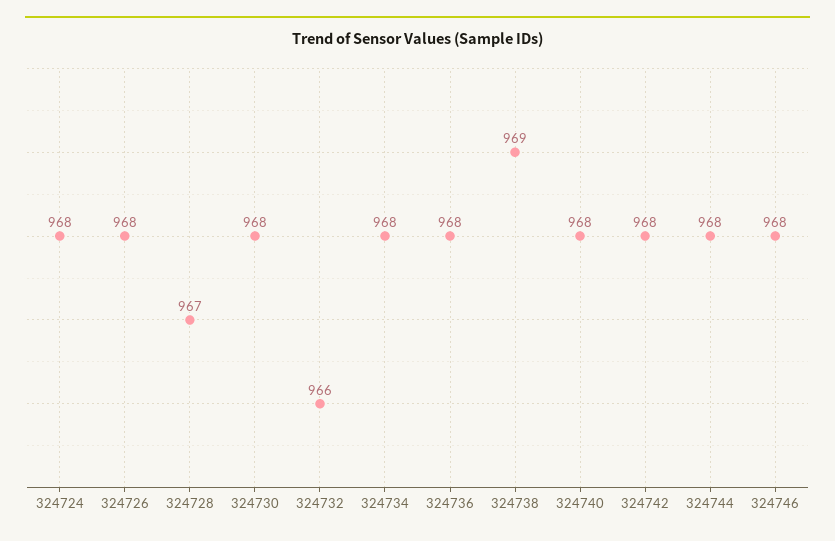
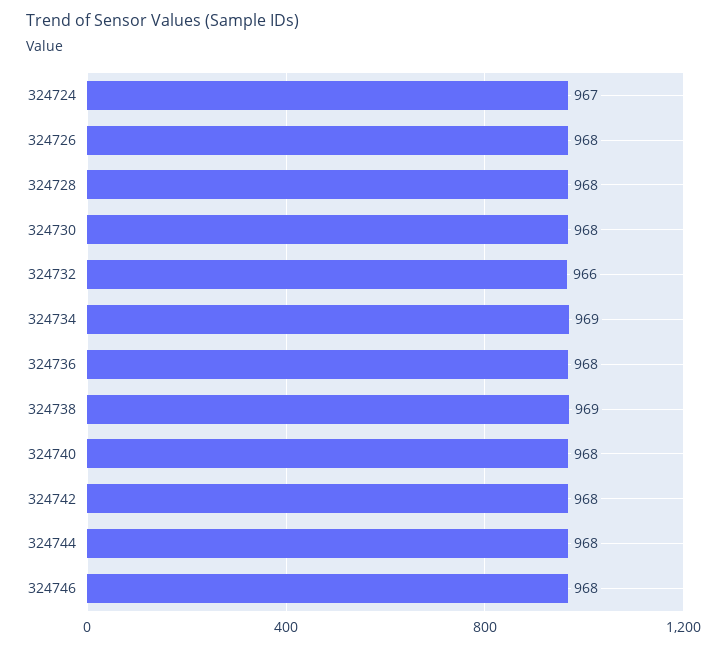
324724: 968 -> 967
324728: 967 -> 968
324734: 968 -> 969

